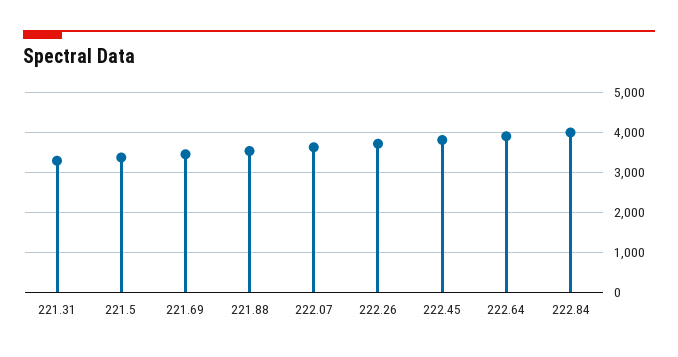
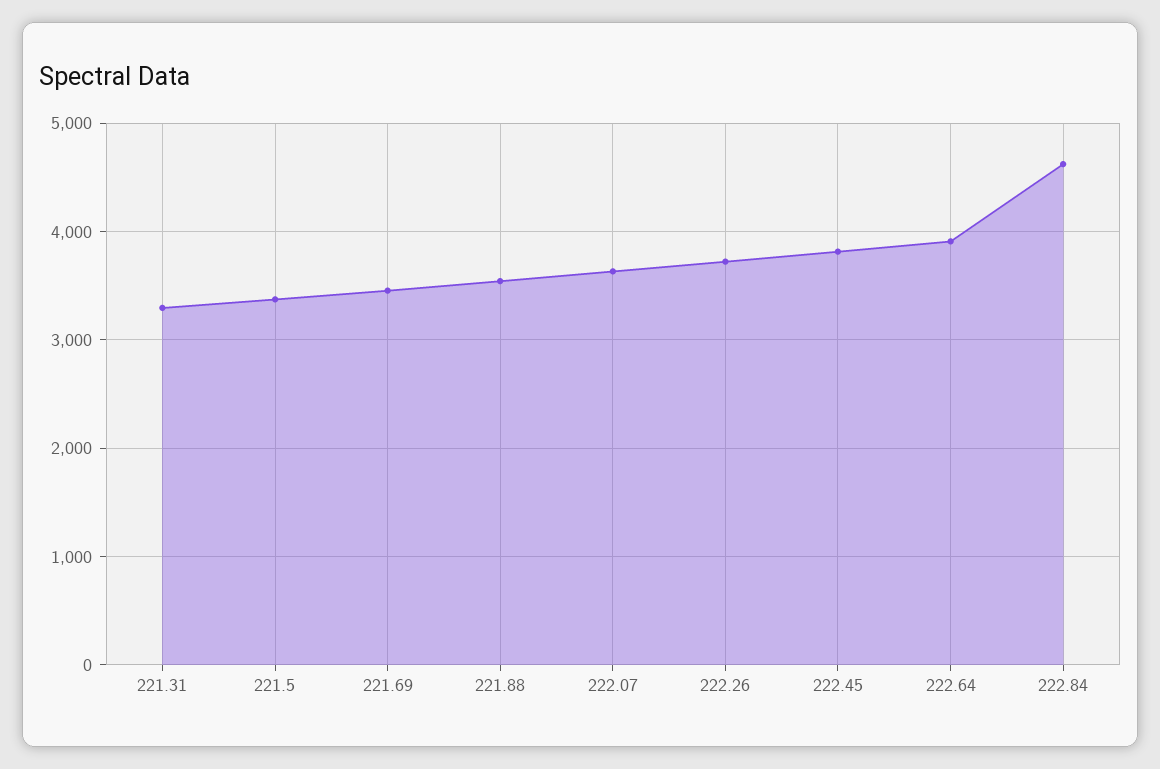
222.84: 4000 -> 4600

